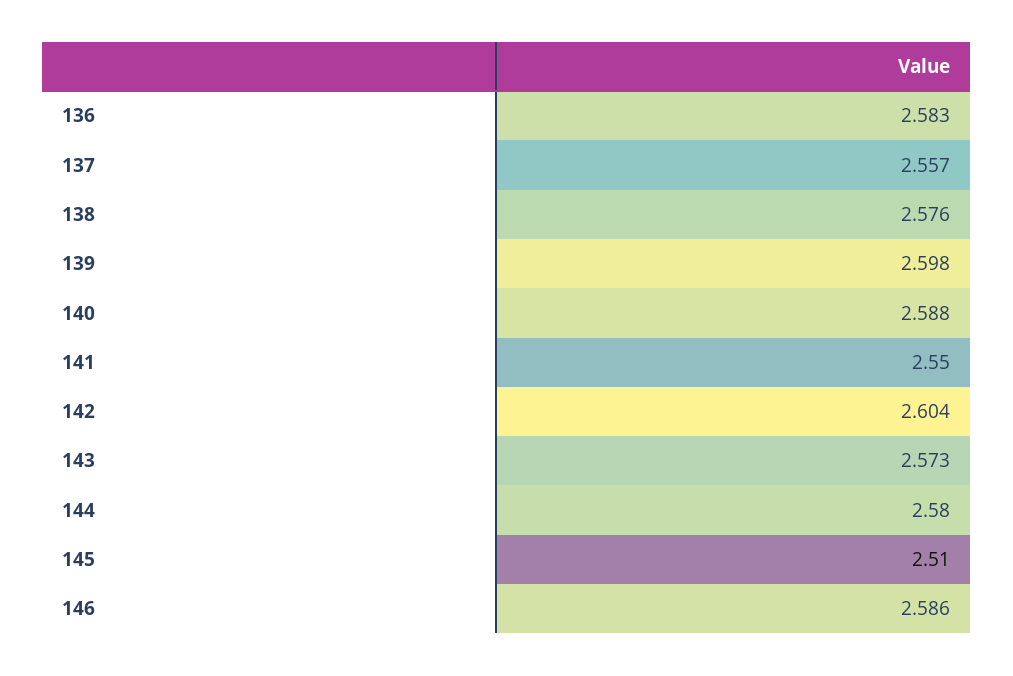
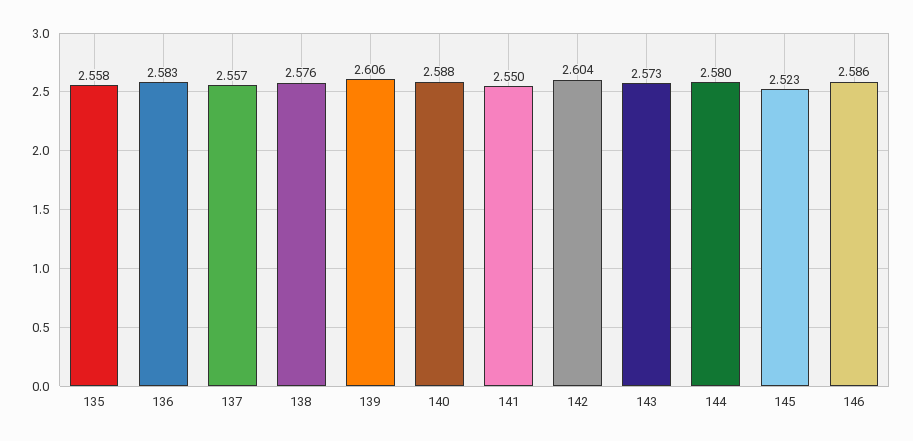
139: 2.598 -> 2.606
145: 2.51 -> 2.523
135: none -> 2.558

